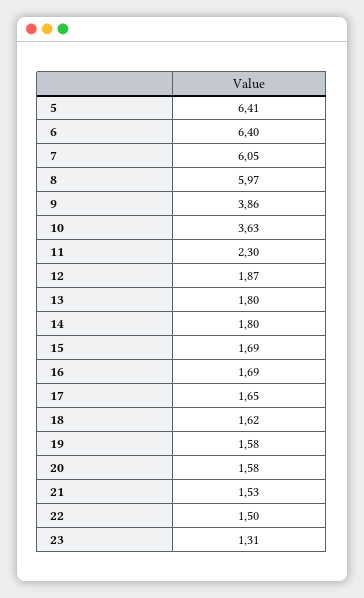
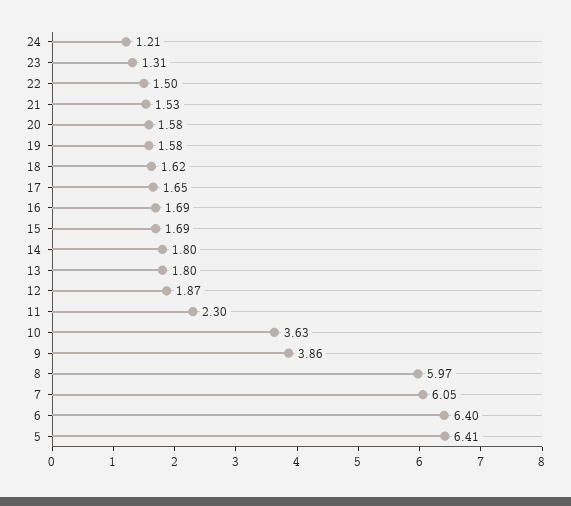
24: none -> 1.21

